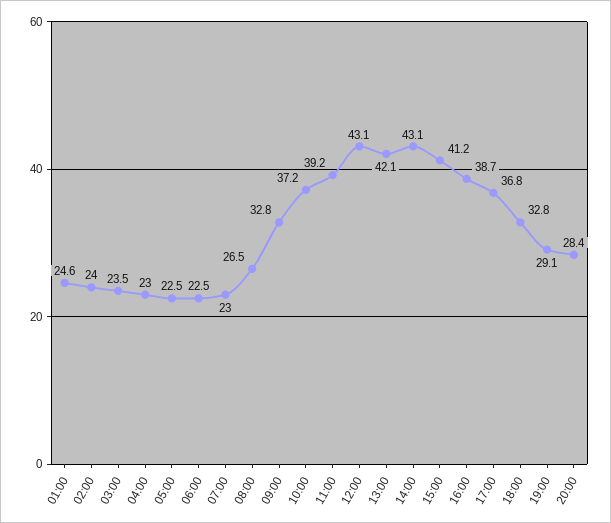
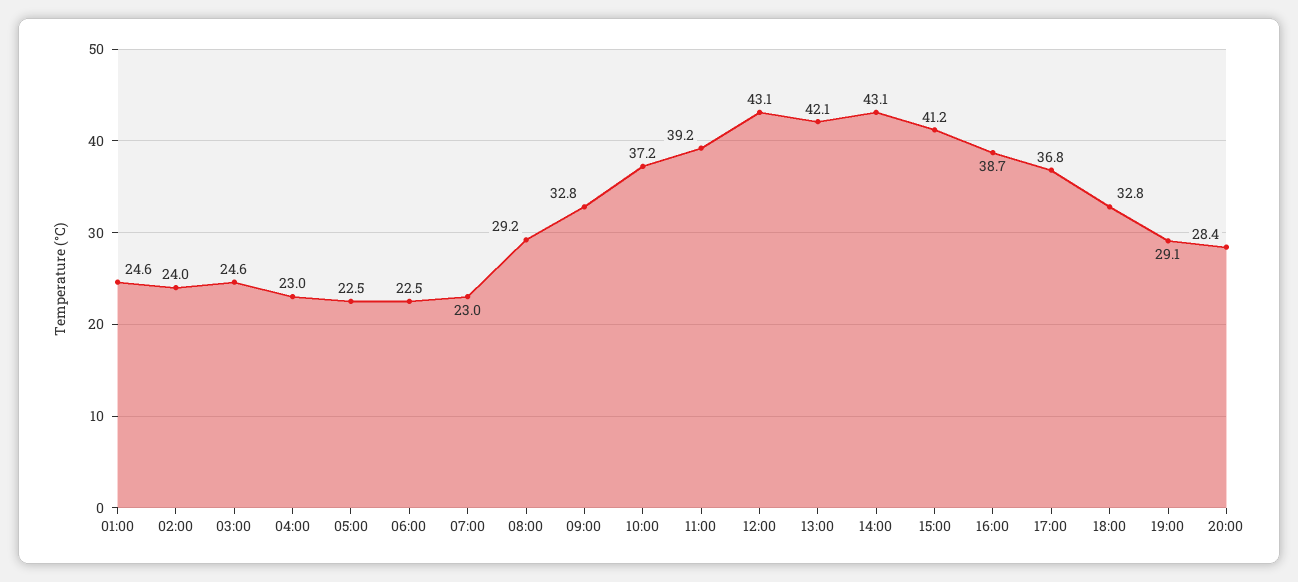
03:00: 23.5 -> 24.6
08:00: 26.5 -> 29.2

